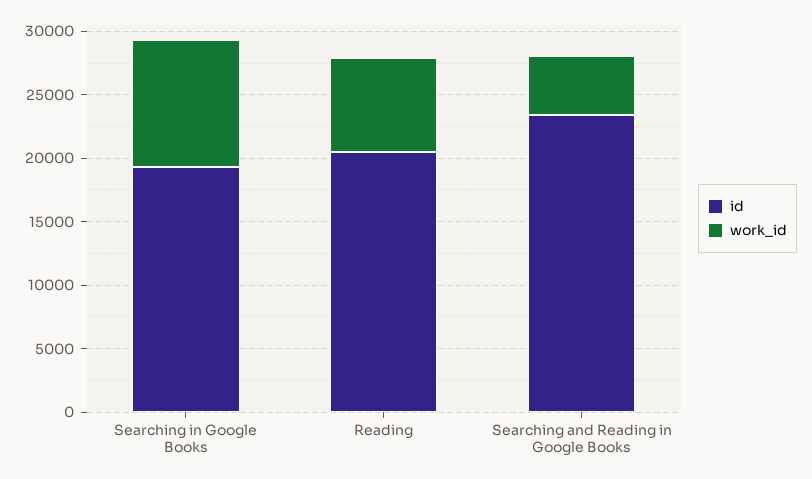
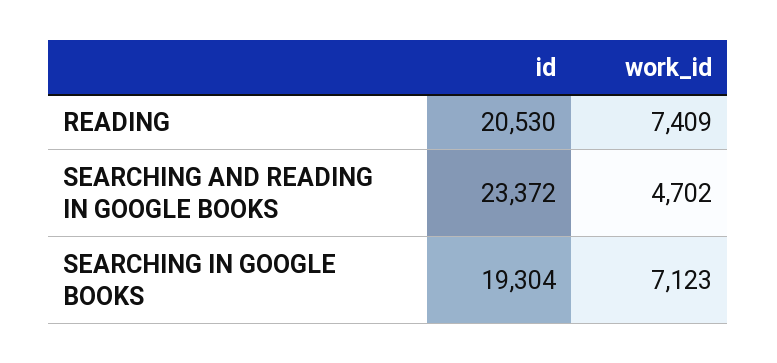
work_id, Searching in Google Books: 10000 -> 7123

